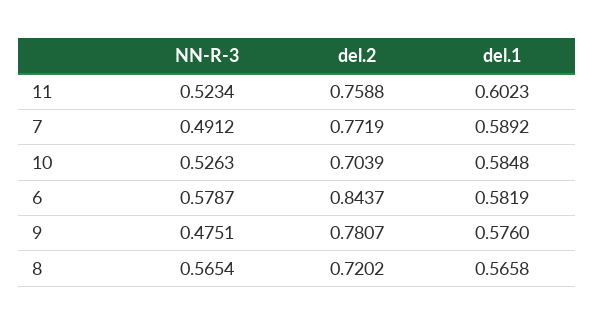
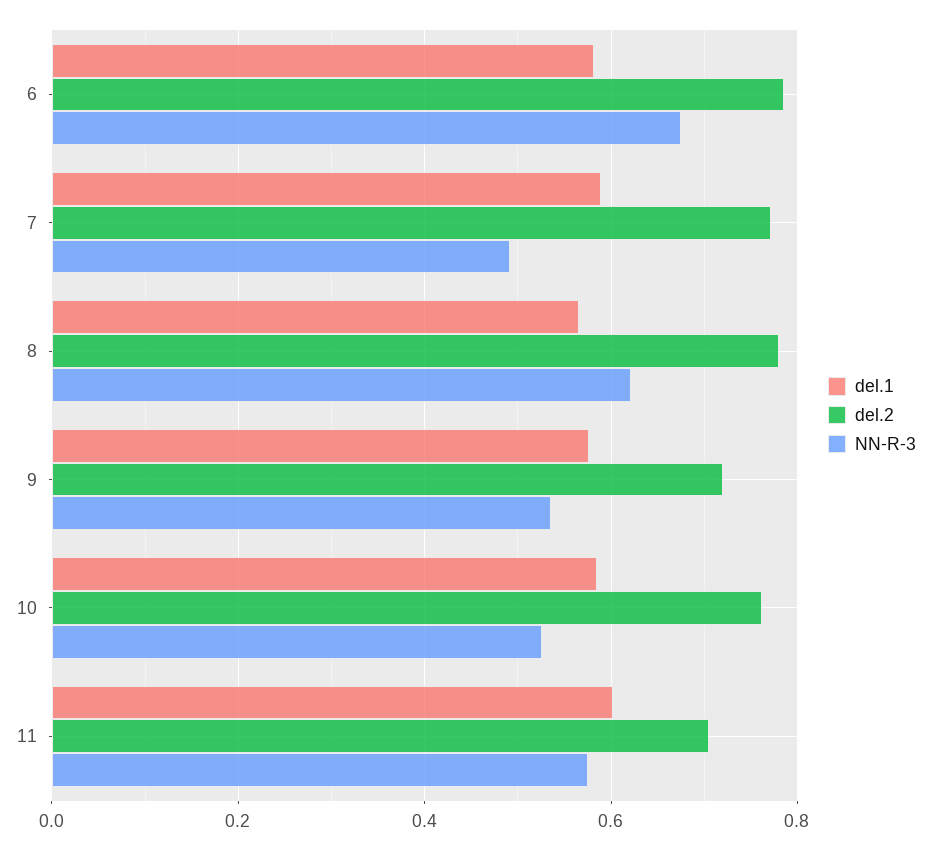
NN-R-3, 11: 0.5234 -> 0.58
del.2, 11: 0.7588 -> 0.7
del.2, 10: 0.7039 -> 0.76
NN-R-3, 6: 0.5787 -> 0.68
del.2, 6: 0.8437 -> 0.78
NN-R-3, 9: 0.4751 -> 0.54
del.2, 9: 0.7807 -> 0.72
NN-R-3, 8: 0.5654 -> 0.62
del.2, 8: 0.7202 -> 0.78

